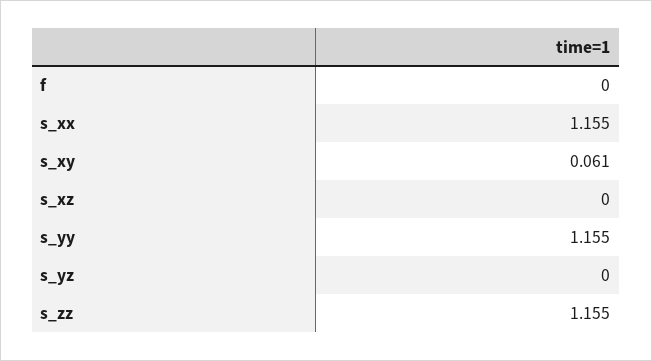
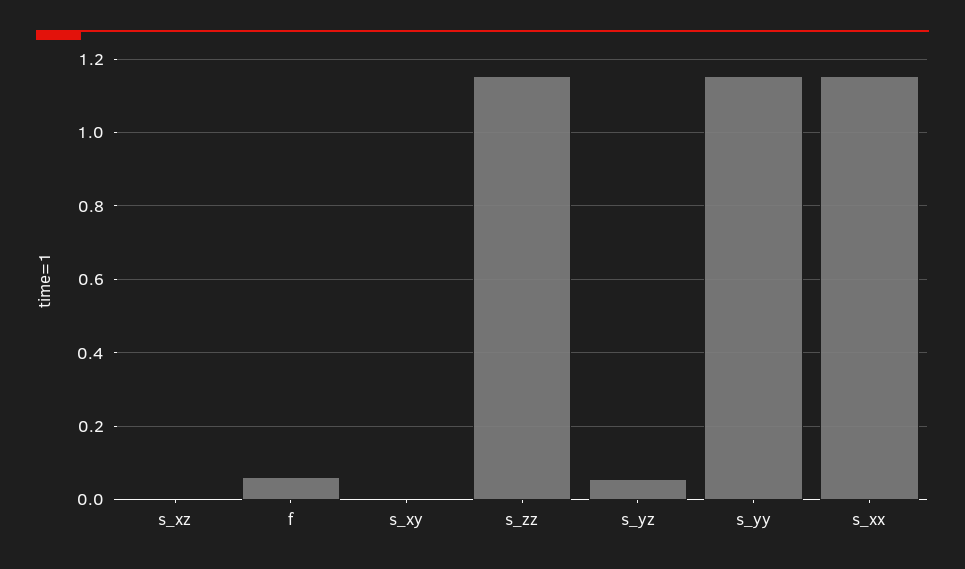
f: 0 -> 0.06
s_xy: 0.061 -> 0
s_yz: 0 -> 0.06

